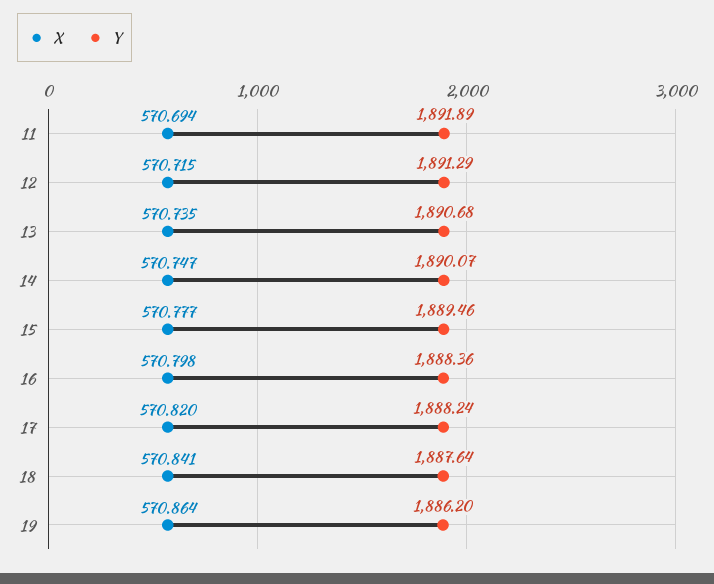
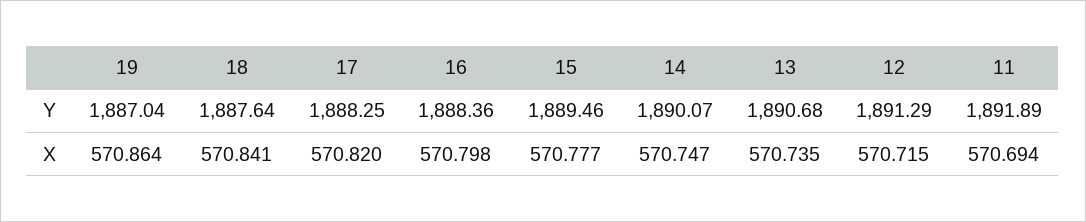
Y, 17: 1888.24 -> 1888.25
Y, 19: 1886.2 -> 1887.04

